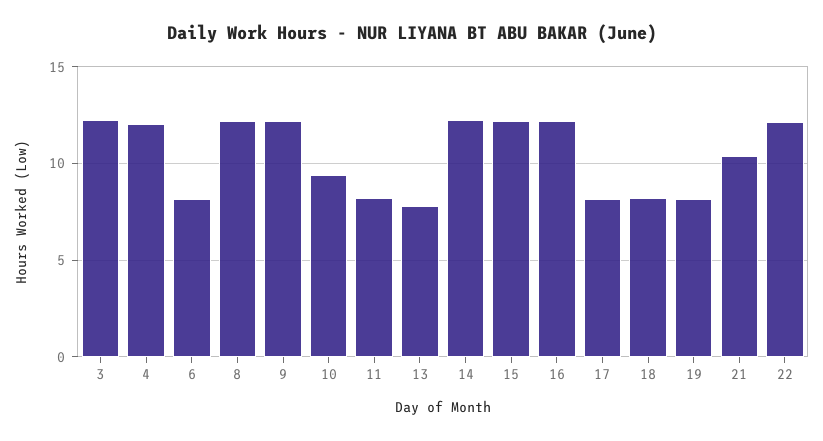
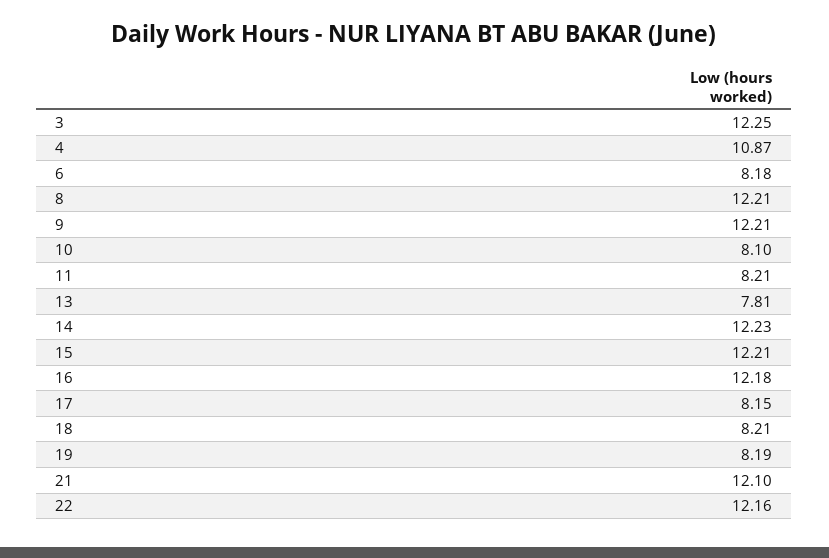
4: 12 -> 10.87
10: 9.5 -> 8.1
21: 10.5 -> 12.1

